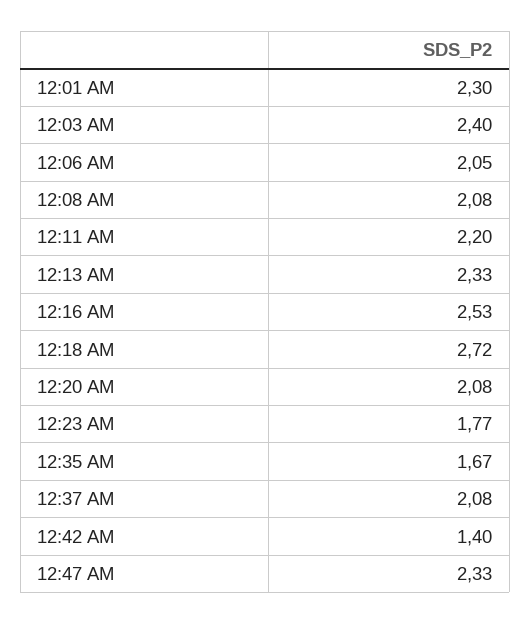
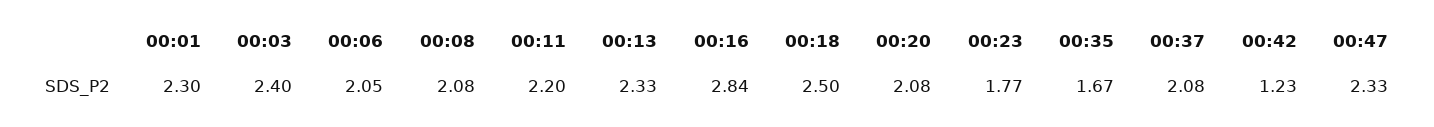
12:16 AM: 2.53 -> 2.84
12:18 AM: 2.72 -> 2.5
12:42 AM: 1.4 -> 1.23

